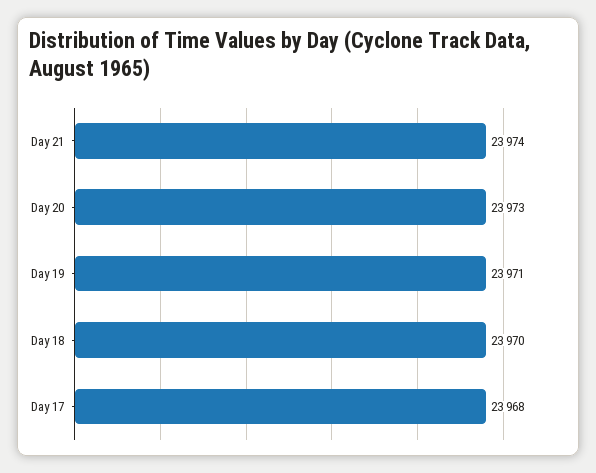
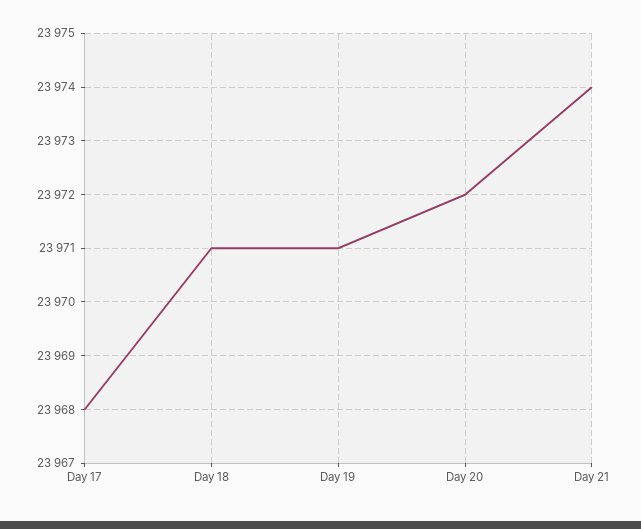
Day 20: 23973 -> 23972
Day 18: 23970 -> 23971

